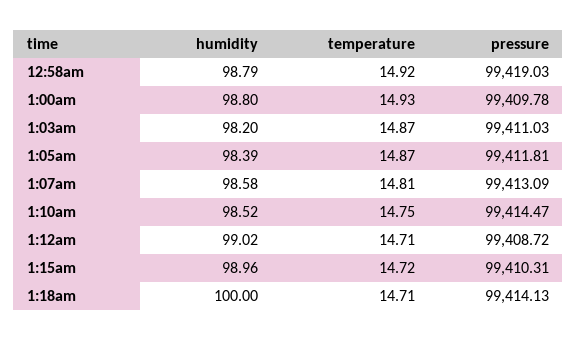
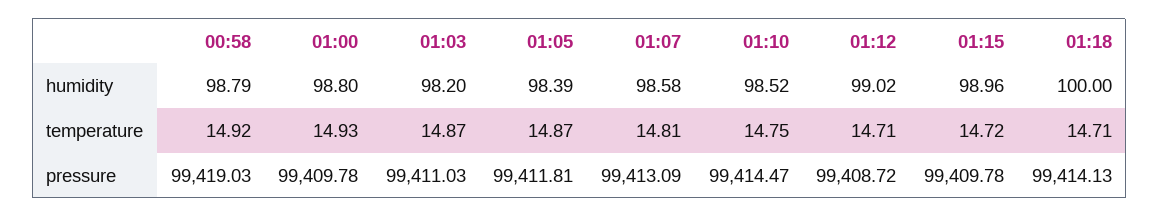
pressure, 1:15am: 99410.31 -> 99409.78

